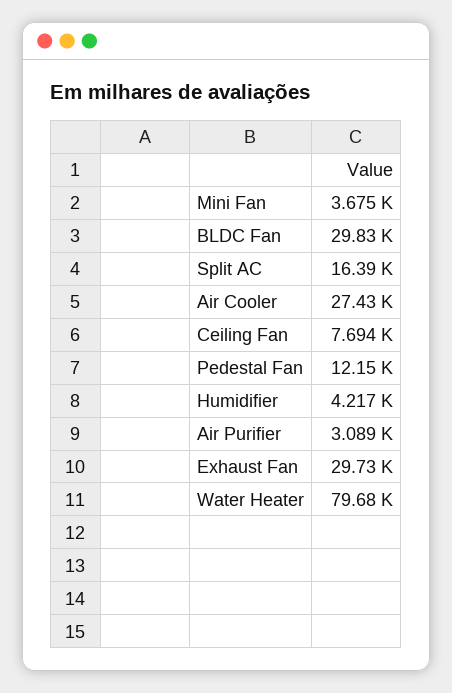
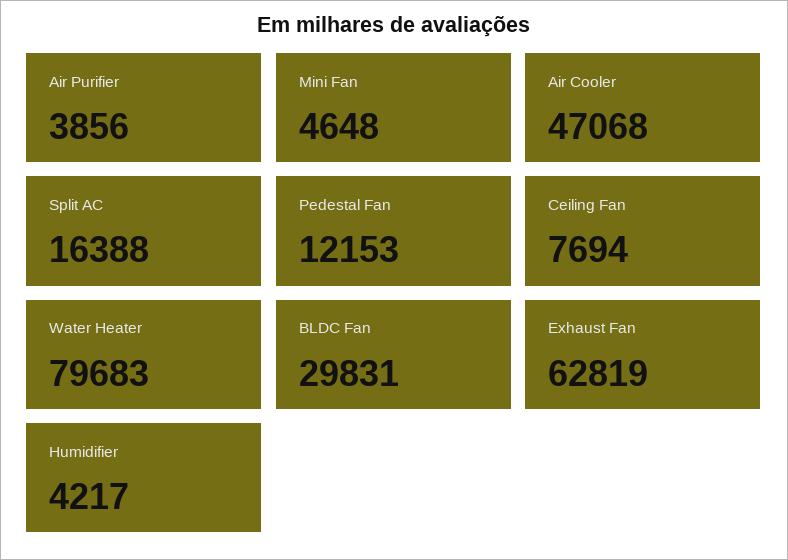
Mini Fan: 3675 -> 4648
Air Cooler: 27430 -> 47068
Air Purifier: 3089 -> 3856
Exhaust Fan: 29730 -> 62819

